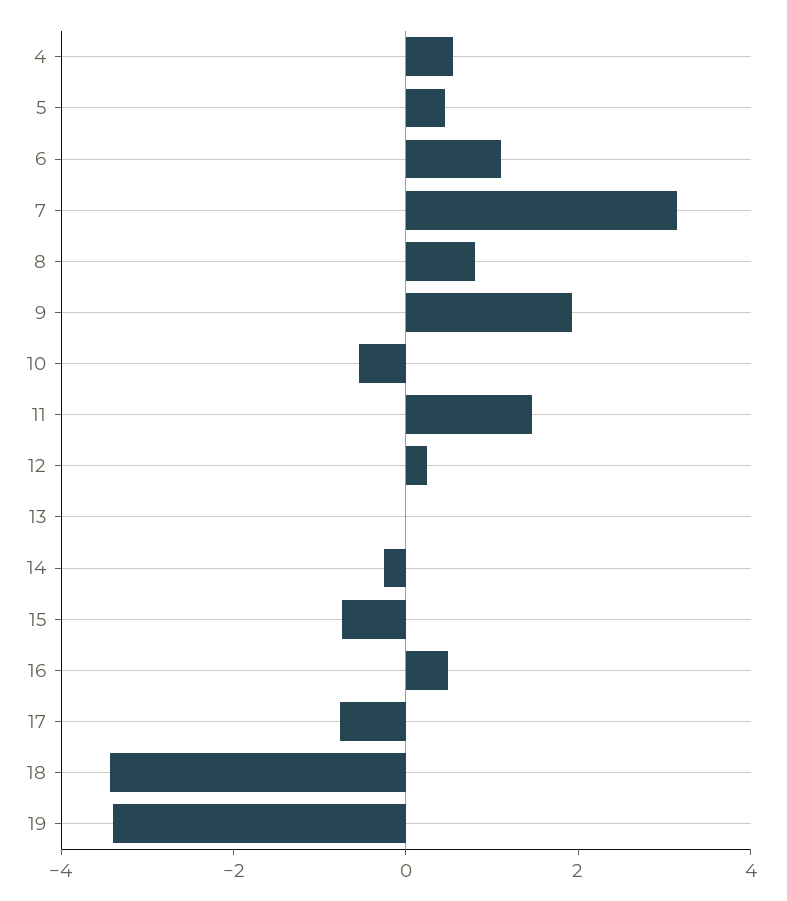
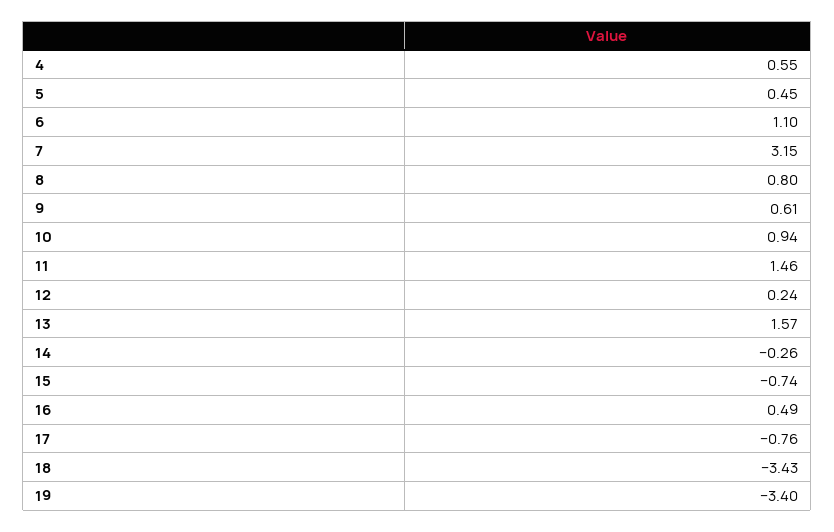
9: 2 -> 0.61
10: -0.5 -> 0.94
13: 0 -> 1.57

